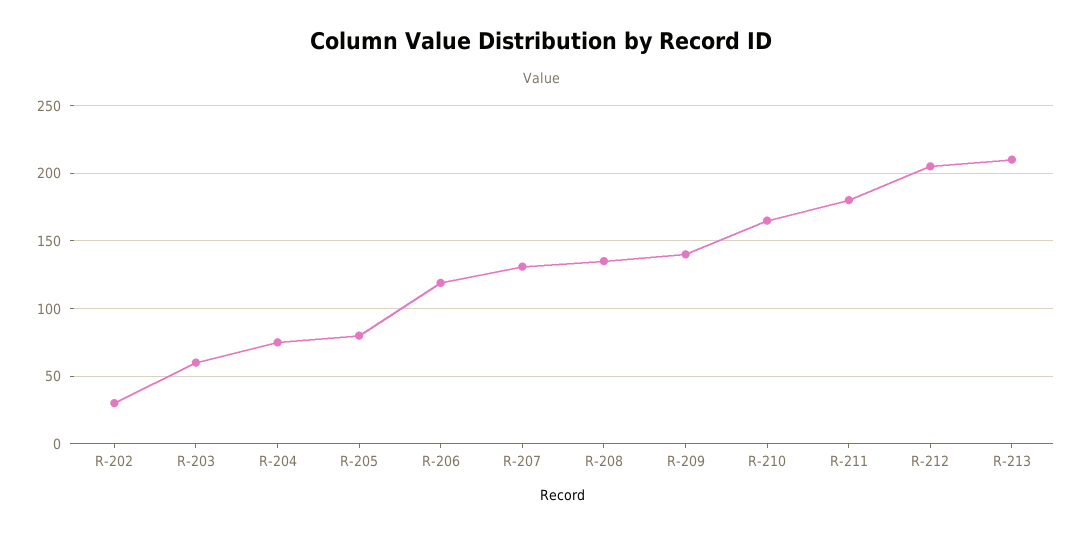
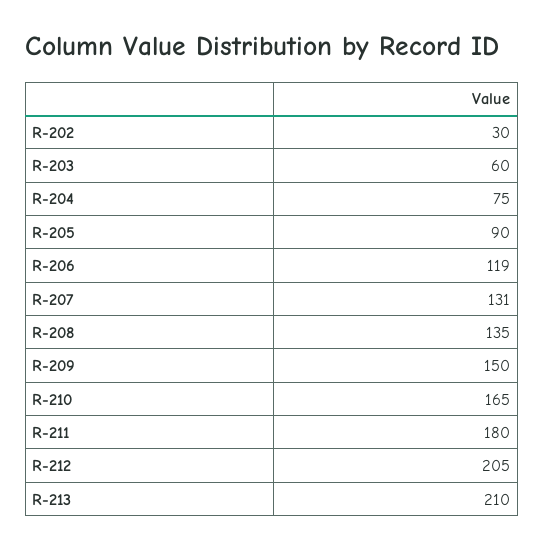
R-205: 80 -> 90
R-209: 140 -> 150

